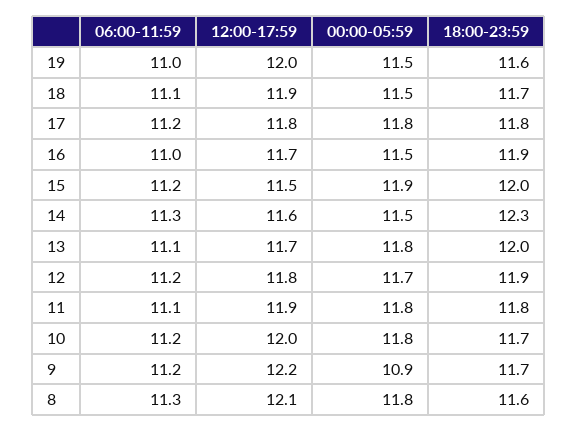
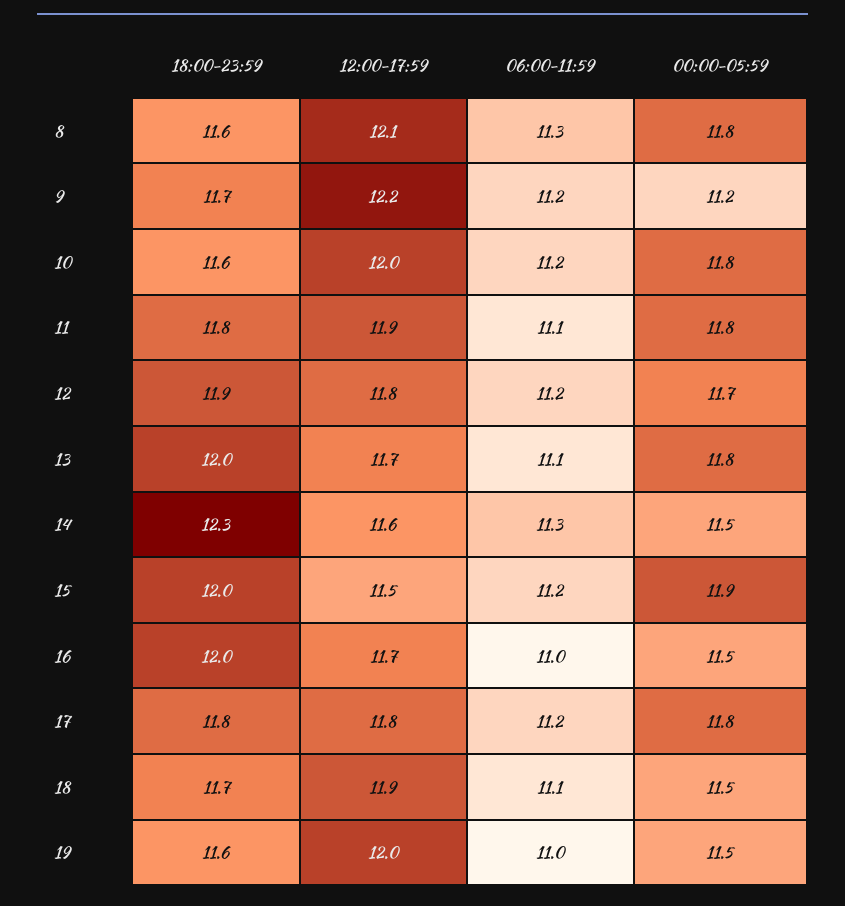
18:00-23:59, 16: 11.9 -> 12
18:00-23:59, 10: 11.7 -> 11.6
00:00-05:59, 9: 10.9 -> 11.2

